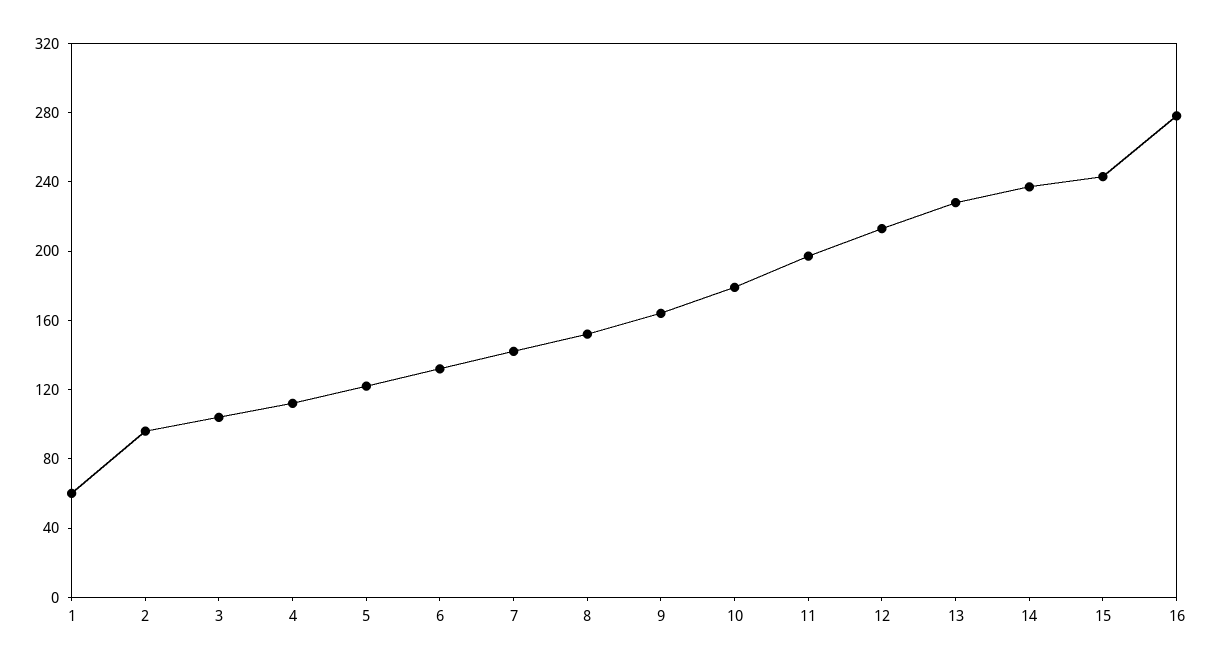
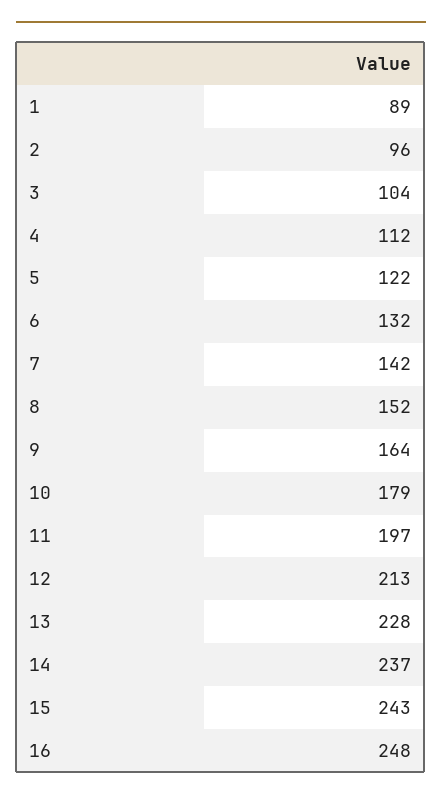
1: 60 -> 89
16: 280 -> 248

